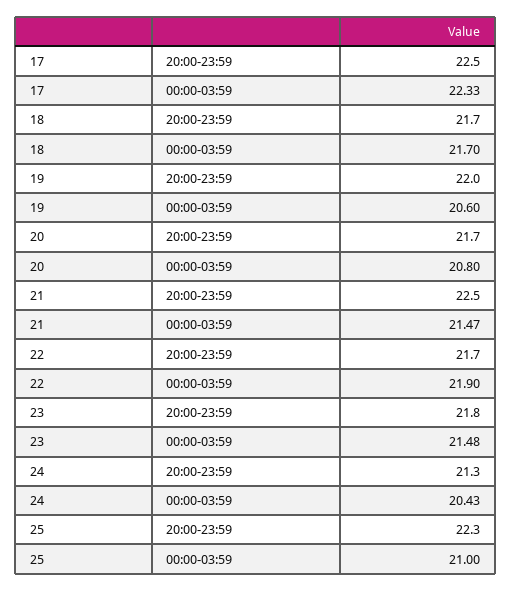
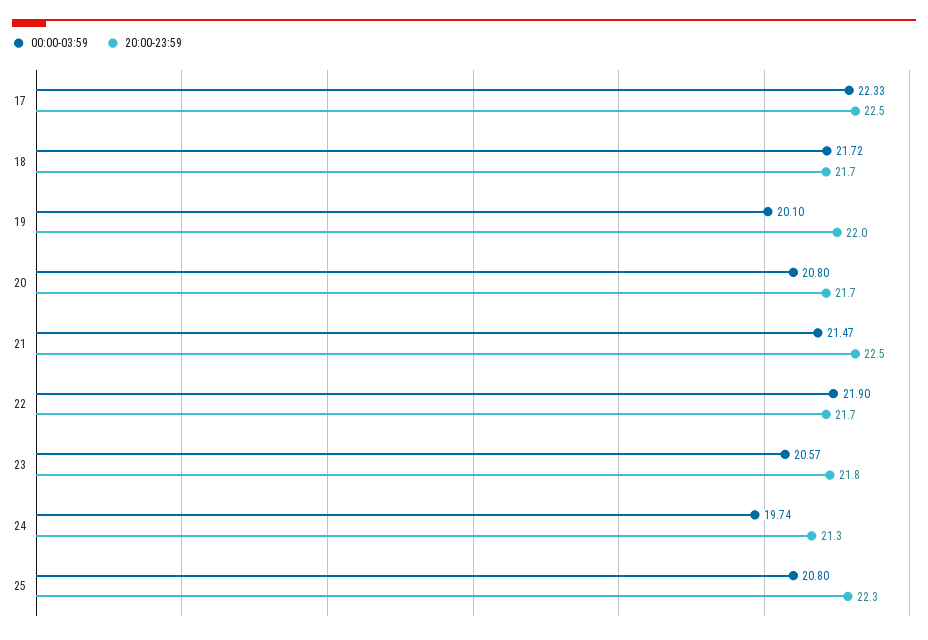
00:00-03:59, 18: 21.7 -> 21.72
00:00-03:59, 19: 20.6 -> 20.1
00:00-03:59, 23: 21.48 -> 20.57
00:00-03:59, 24: 20.43 -> 19.74
00:00-03:59, 25: 21 -> 20.8

